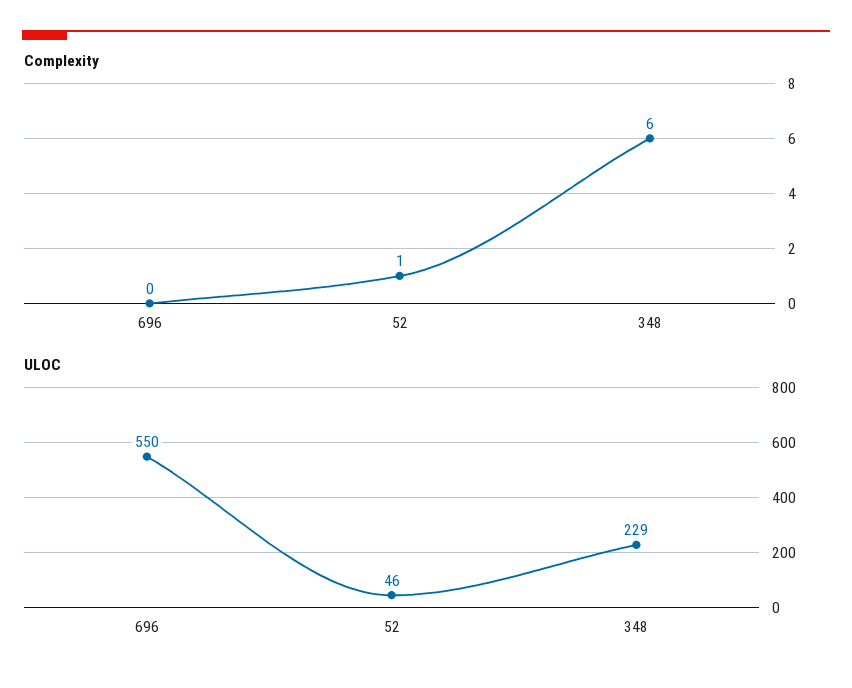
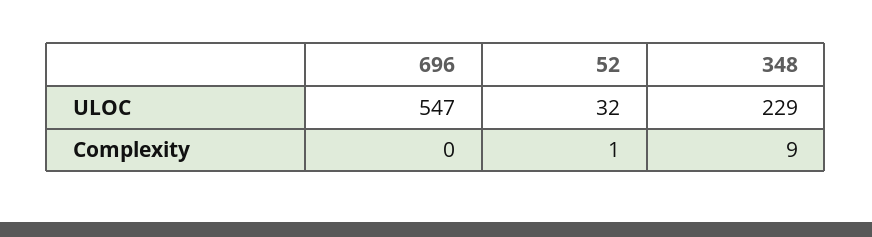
Complexity, 348: 6 -> 9
ULOC, 696: 550 -> 547
ULOC, 52: 46 -> 32

